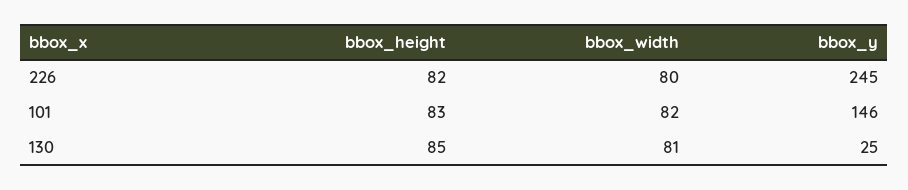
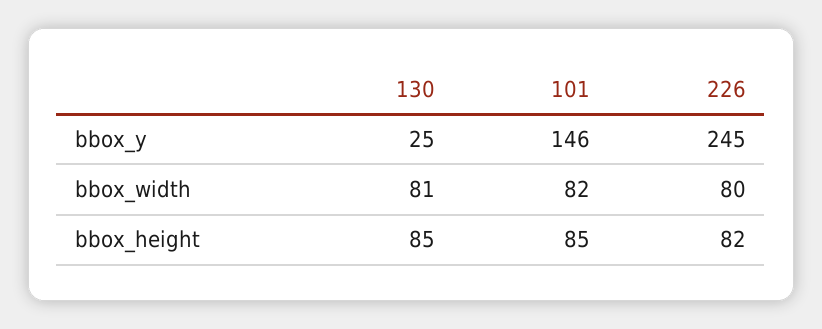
bbox_height, 101: 83 -> 85

